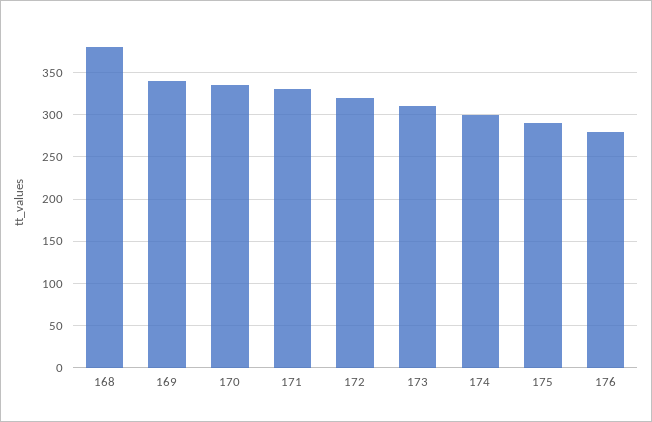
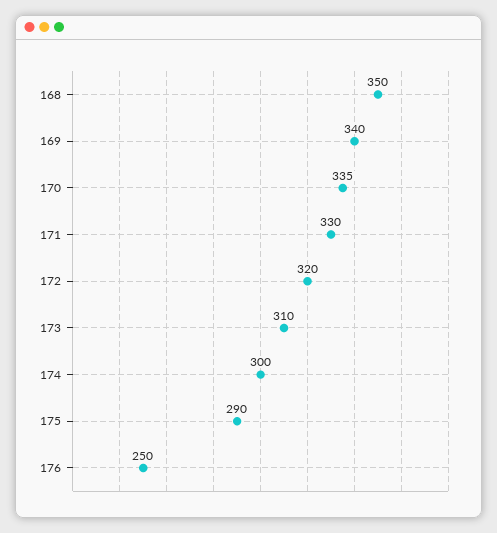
168: 380 -> 350
176: 280 -> 250

